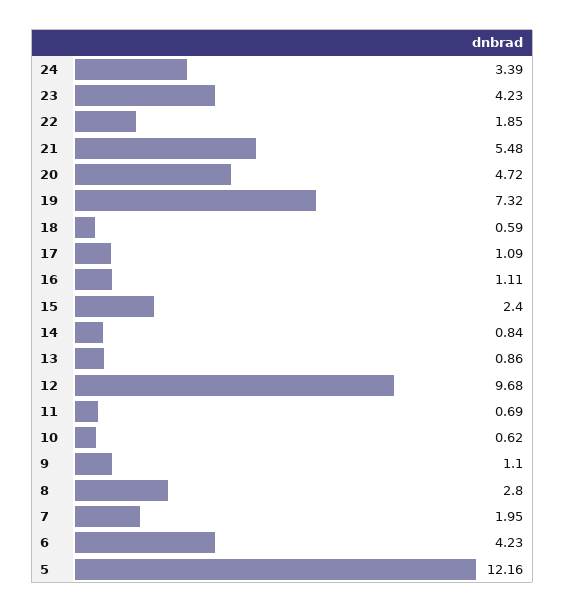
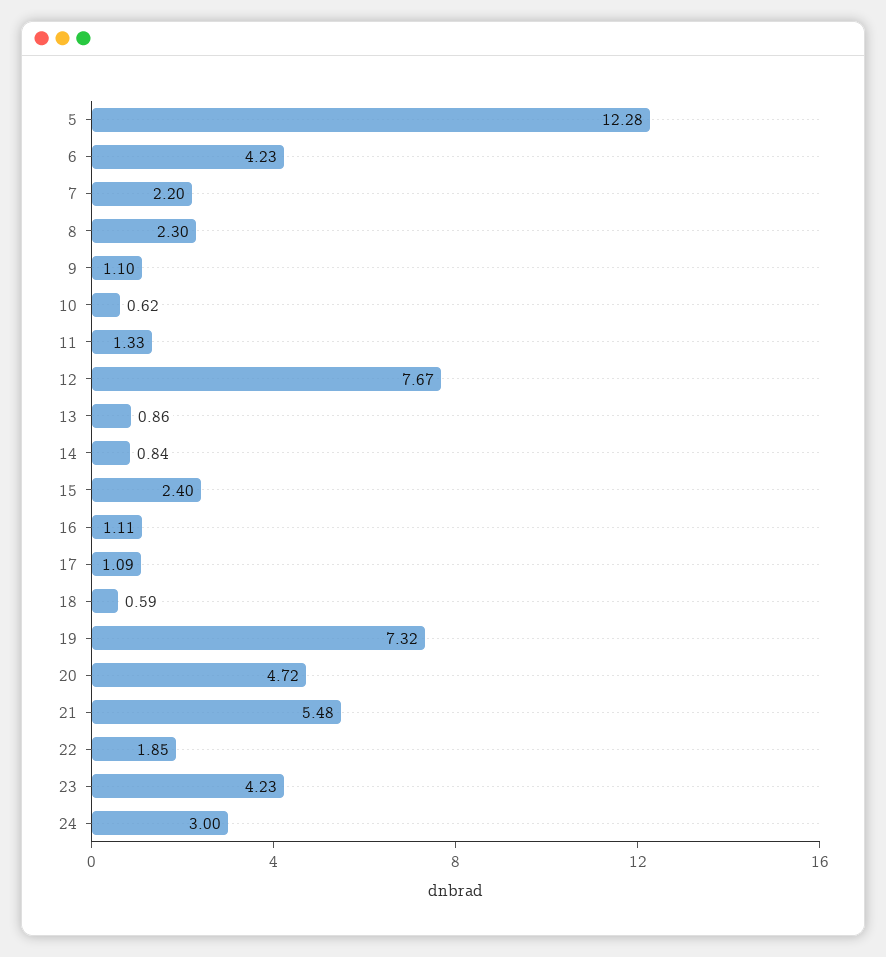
24: 3.39 -> 3
12: 9.68 -> 7.67
11: 0.69 -> 1.33
8: 2.8 -> 2.3
7: 1.95 -> 2.2
5: 12.16 -> 12.28

